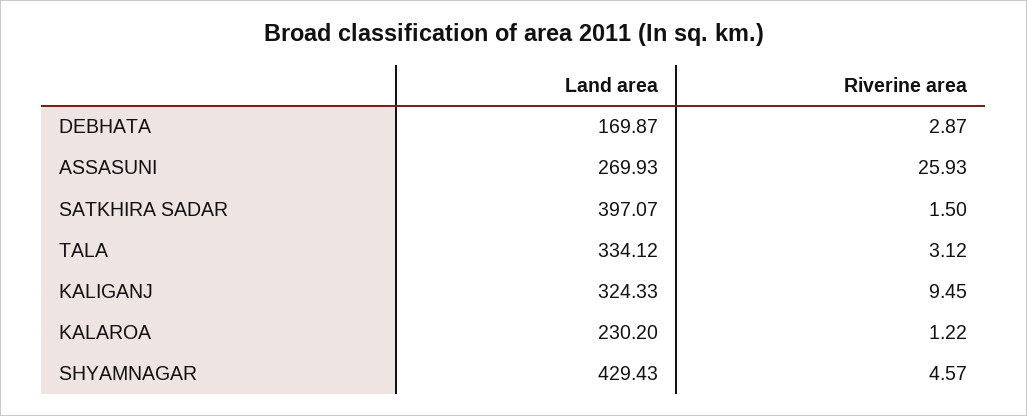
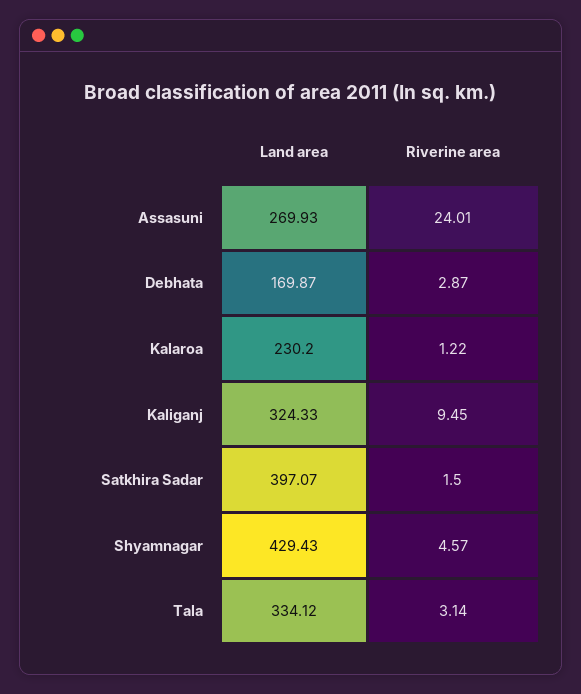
Riverine area, ASSASUNI: 25.93 -> 24.01
Riverine area, TALA: 3.12 -> 3.14

